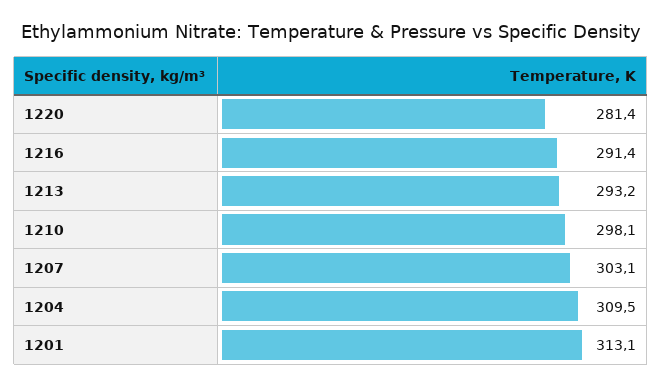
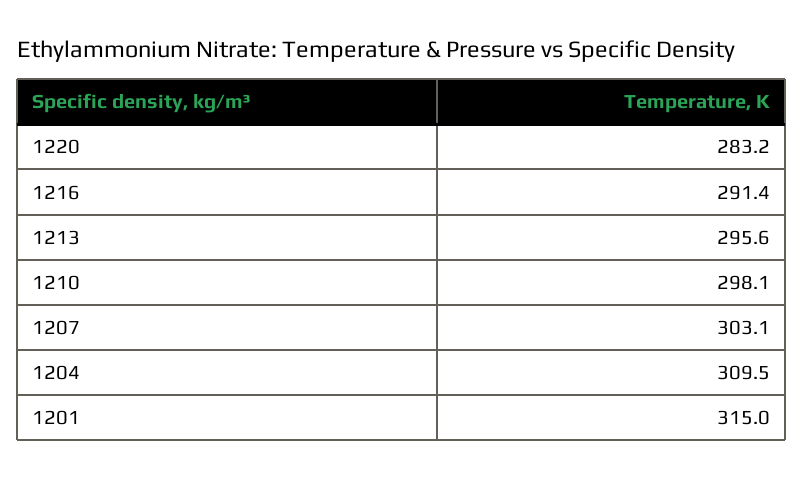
1220: 281.4 -> 283.2
1213: 293.2 -> 295.6
1201: 313.1 -> 315

